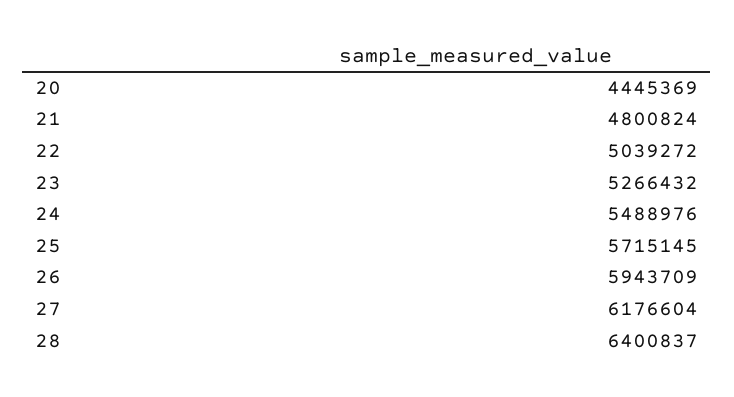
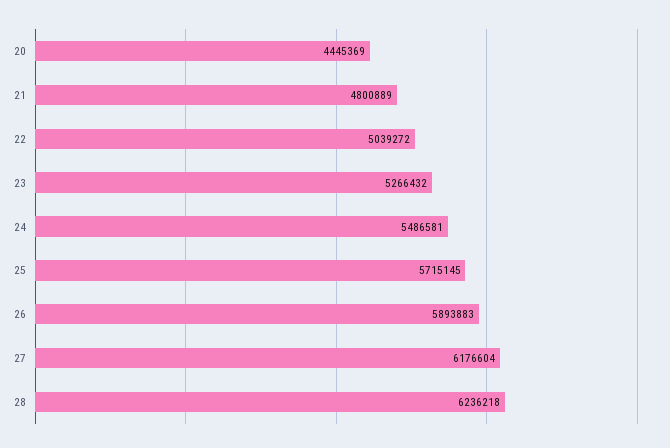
21: 4800824 -> 4800889
24: 5488976 -> 5486581
26: 5943709 -> 5893883
28: 6400837 -> 6236218

